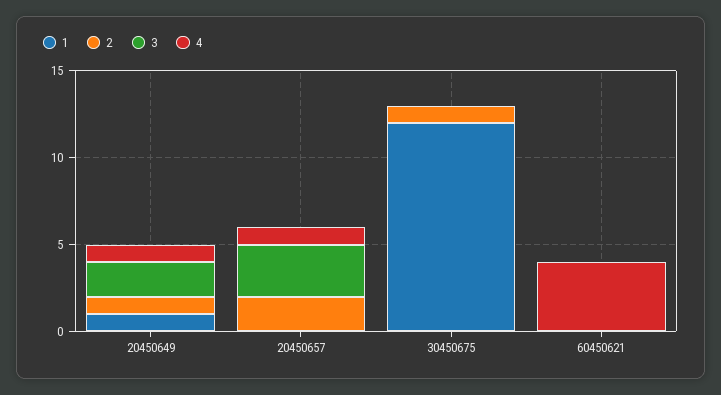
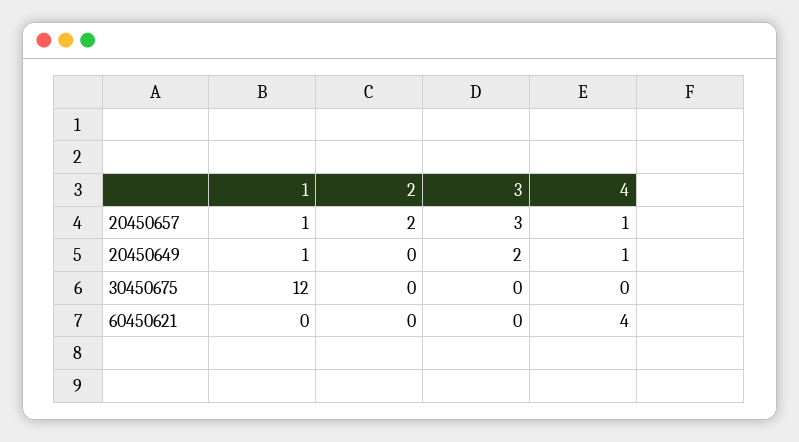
2, 20450649: 1 -> 0
1, 20450657: 0 -> 1
2, 30450675: 1 -> 0

